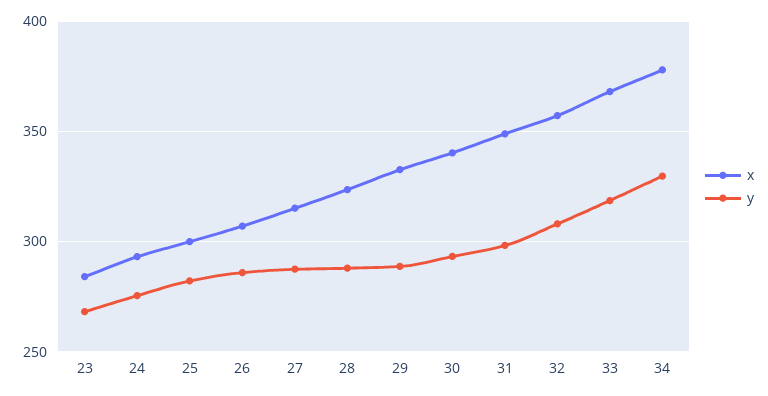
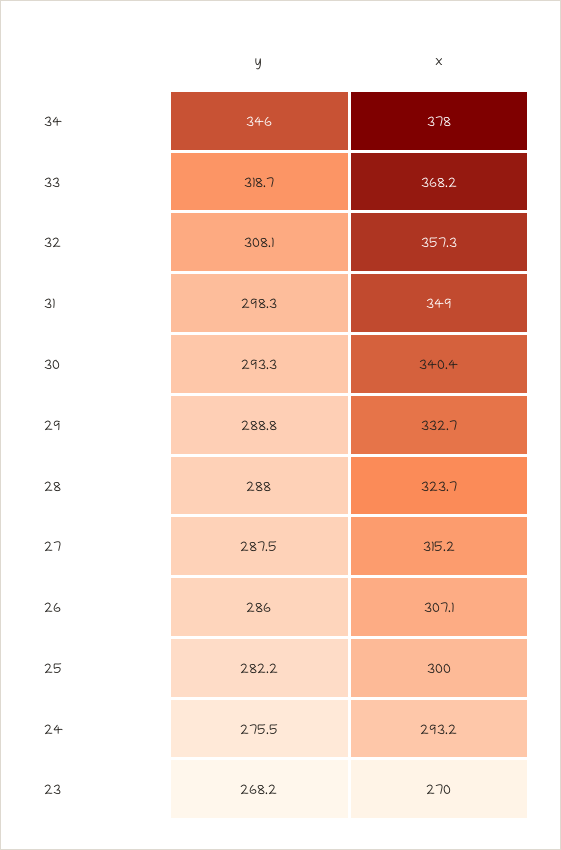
x, 23: 285 -> 270
y, 34: 330 -> 346

